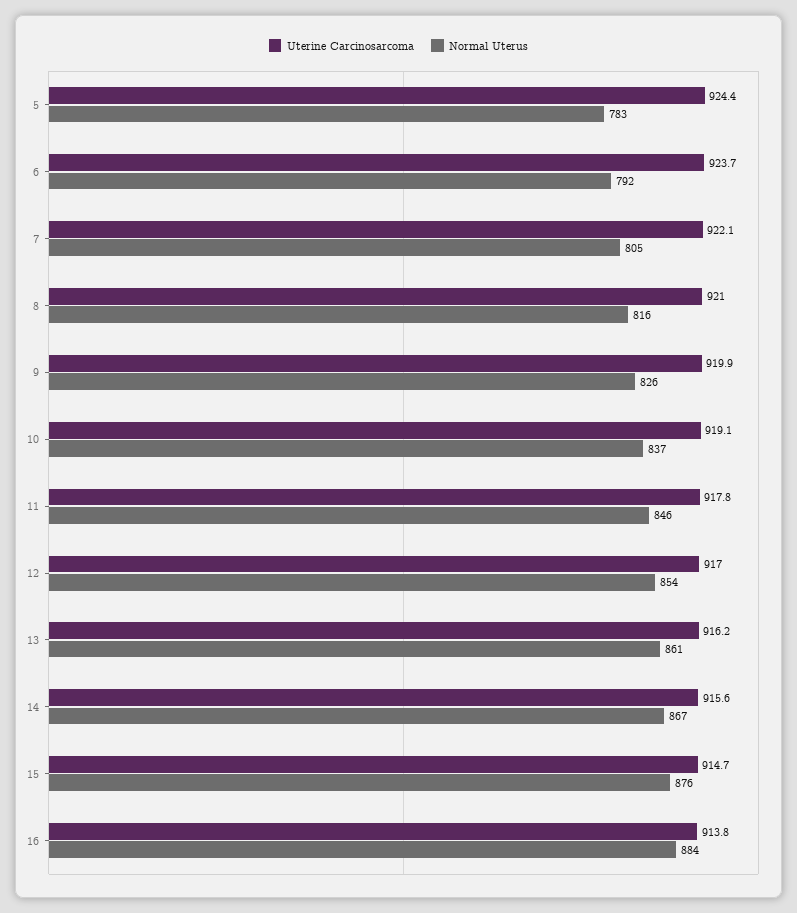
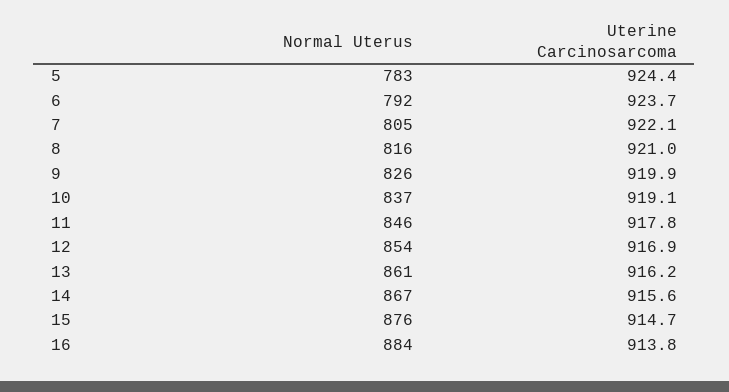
Uterine Carcinosarcoma, 12: 917 -> 916.9

